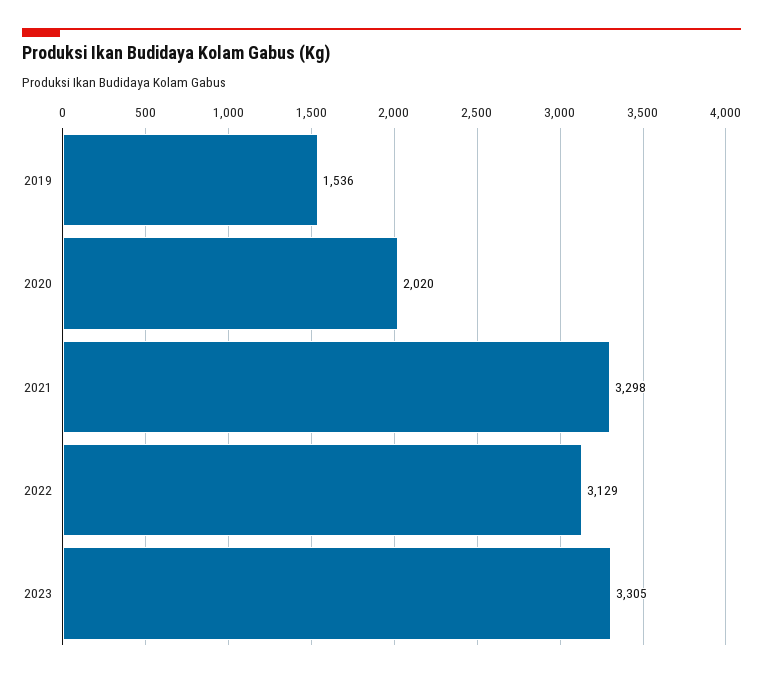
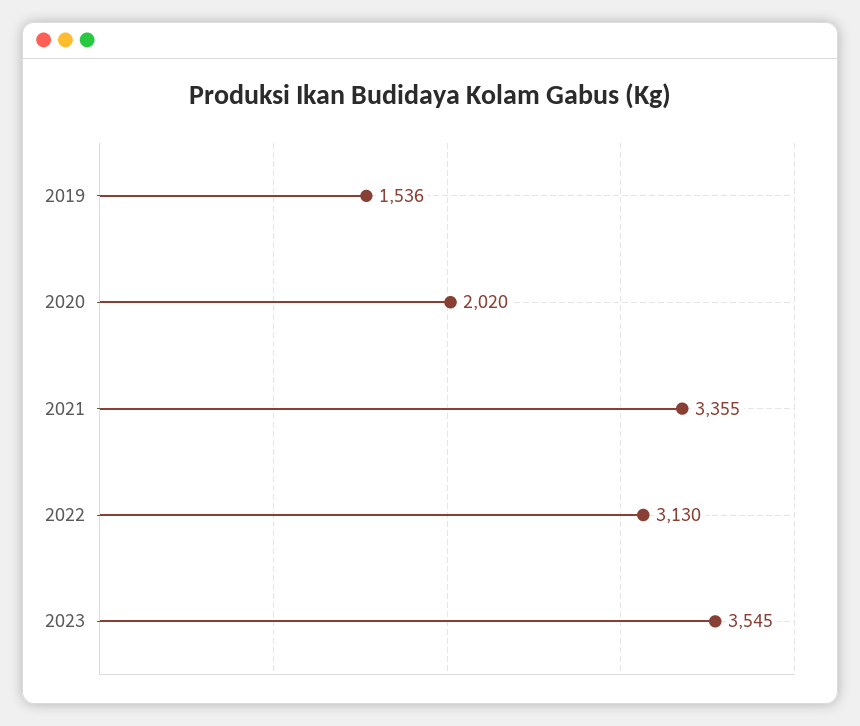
2021: 3298 -> 3355
2022: 3129 -> 3130
2023: 3305 -> 3545

